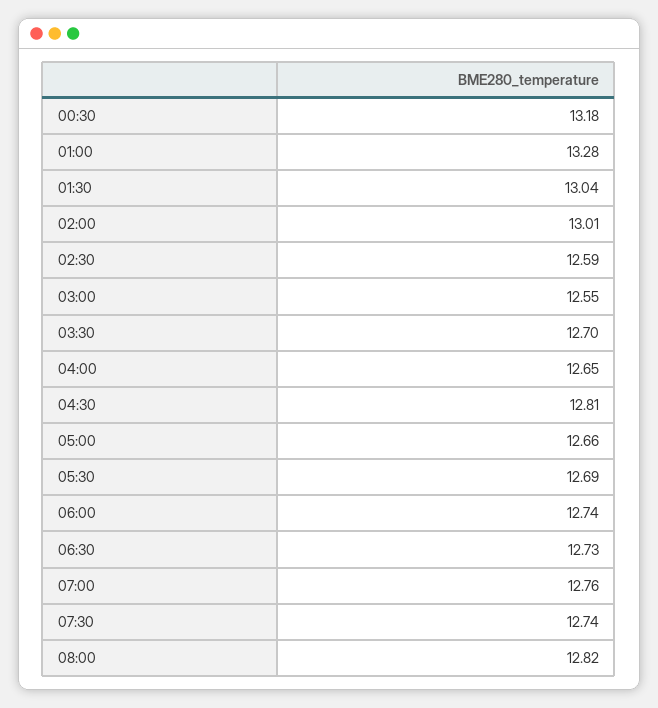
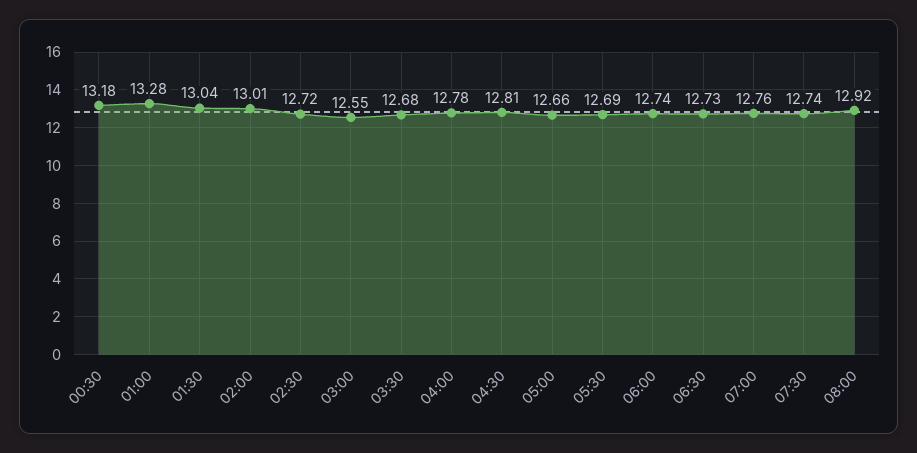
02:30: 12.59 -> 12.72
03:30: 12.7 -> 12.68
04:00: 12.65 -> 12.78
08:00: 12.82 -> 12.92

